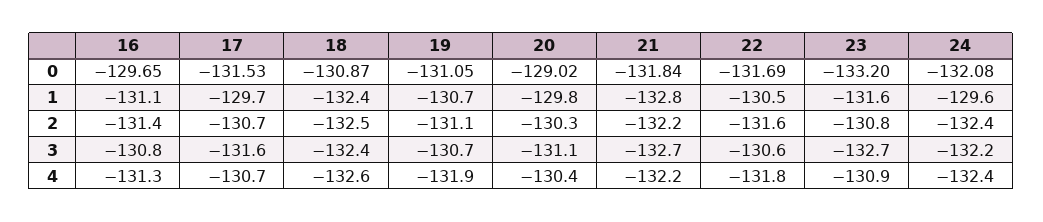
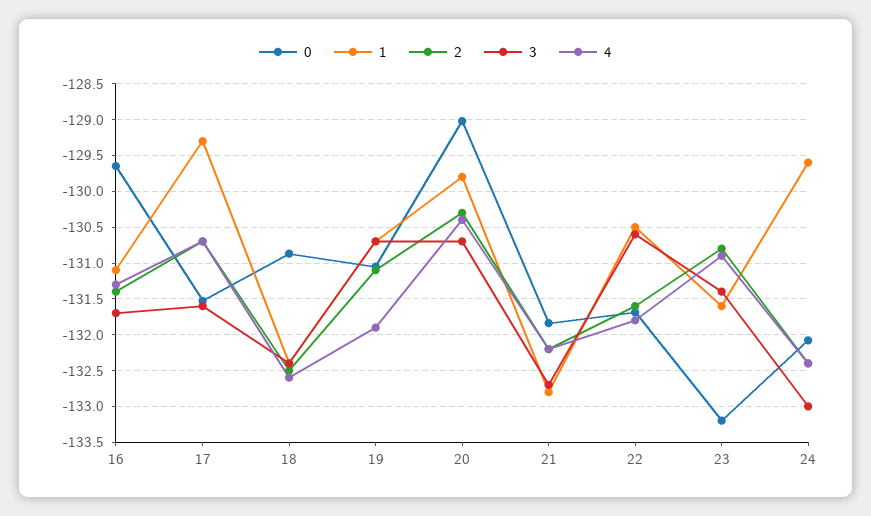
1, 17: -129.7 -> -129.3
3, 16: -130.8 -> -131.7
3, 20: -131.1 -> -130.7
3, 23: -132.7 -> -131.4
3, 24: -132.2 -> -133

